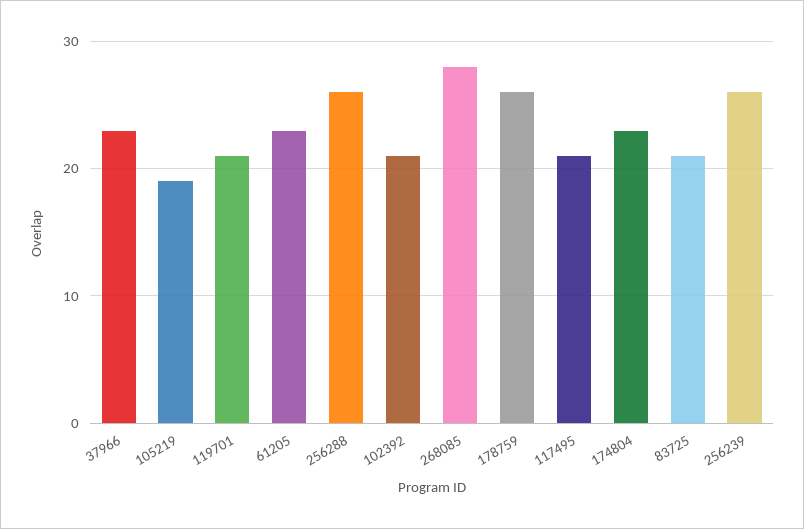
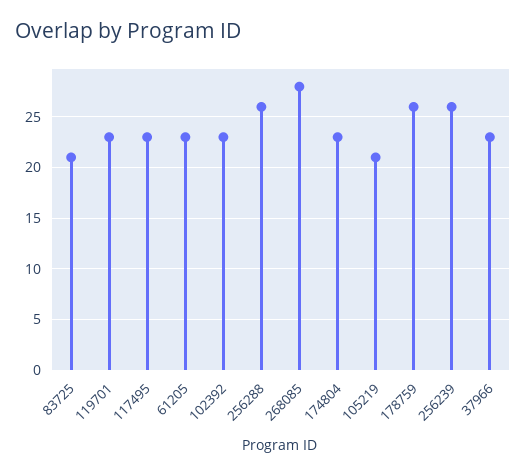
105219: 19 -> 21
119701: 21 -> 23
102392: 21 -> 23
117495: 21 -> 23

